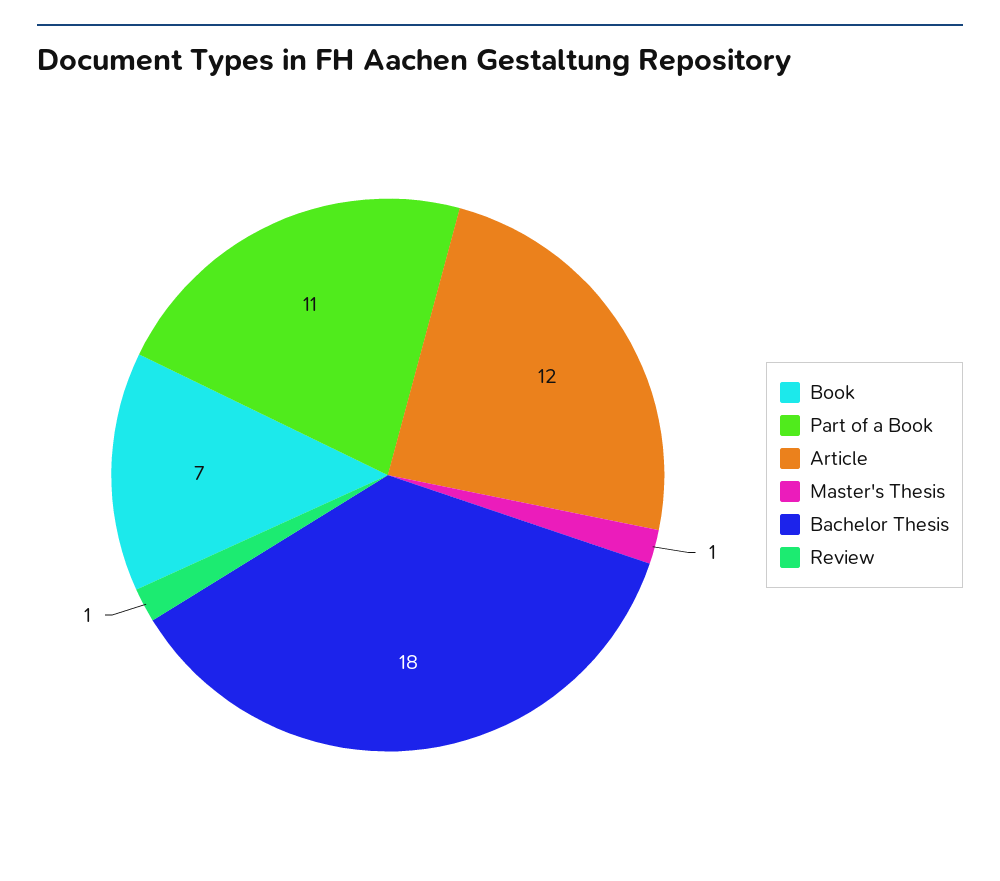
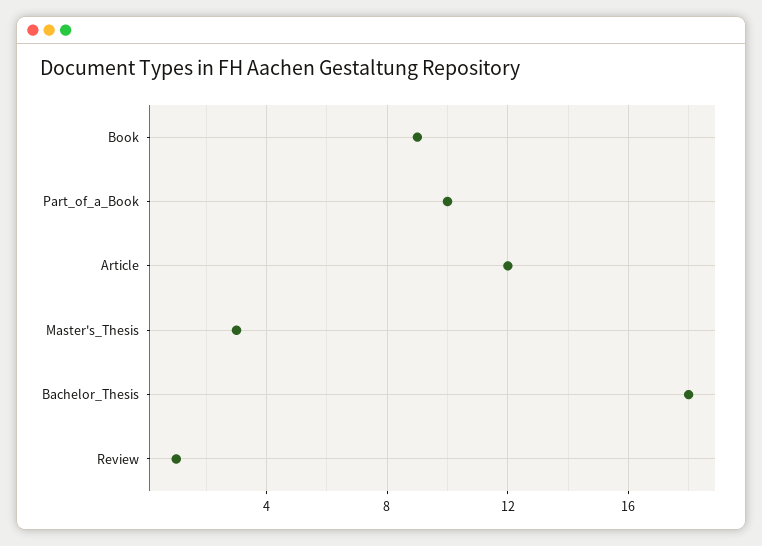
Book: 7 -> 9
Part of a Book: 11 -> 10
Master's Thesis: 1 -> 3

